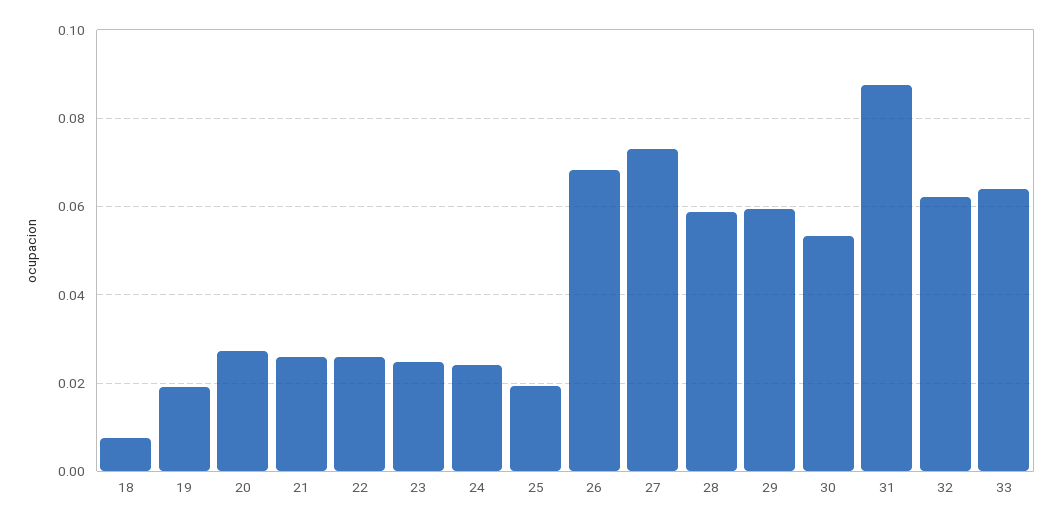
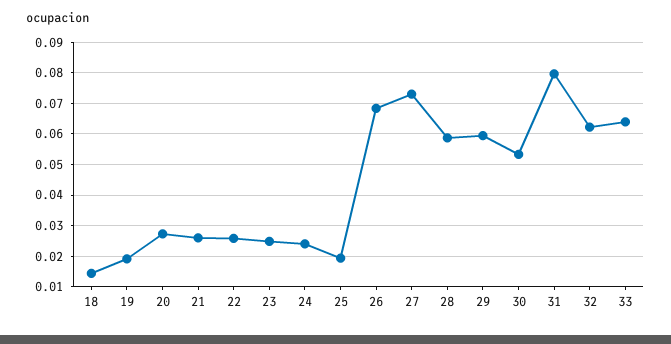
18: 0.008 -> 0.014
31: 0.088 -> 0.08

